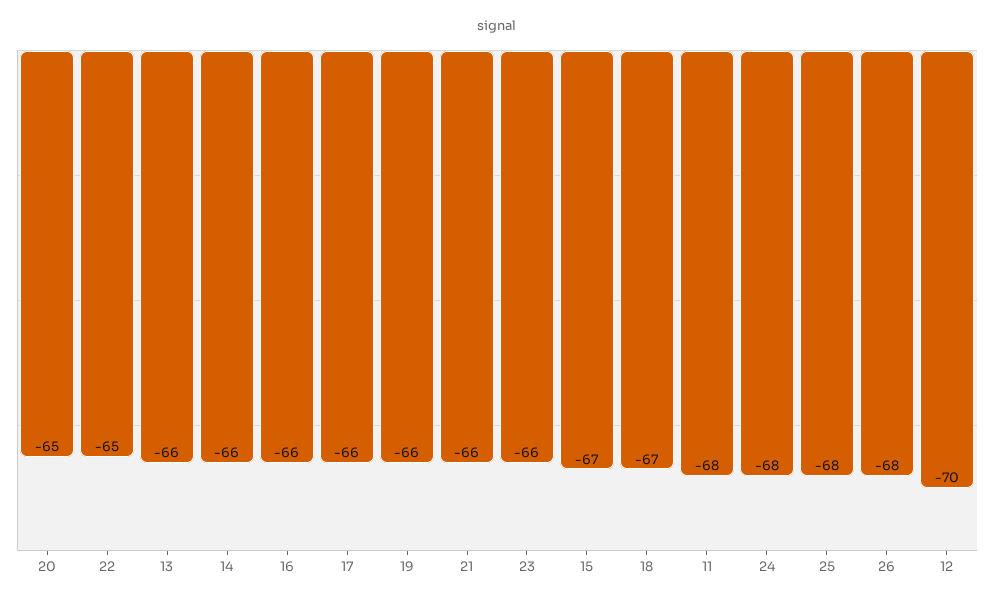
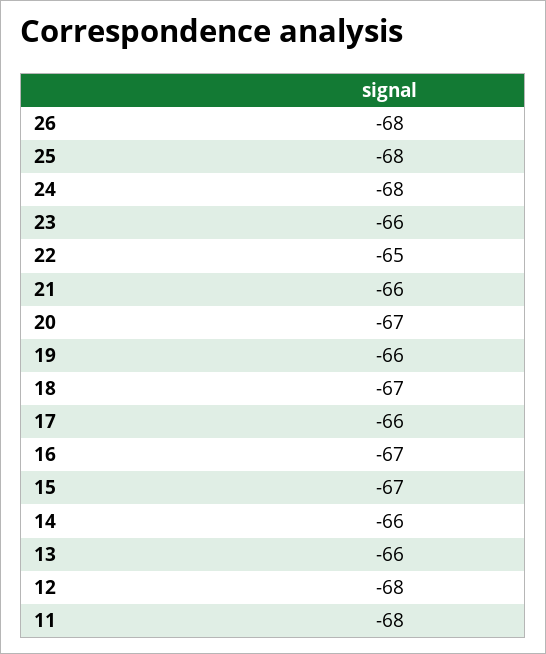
20: -65 -> -67
16: -66 -> -67
12: -70 -> -68

